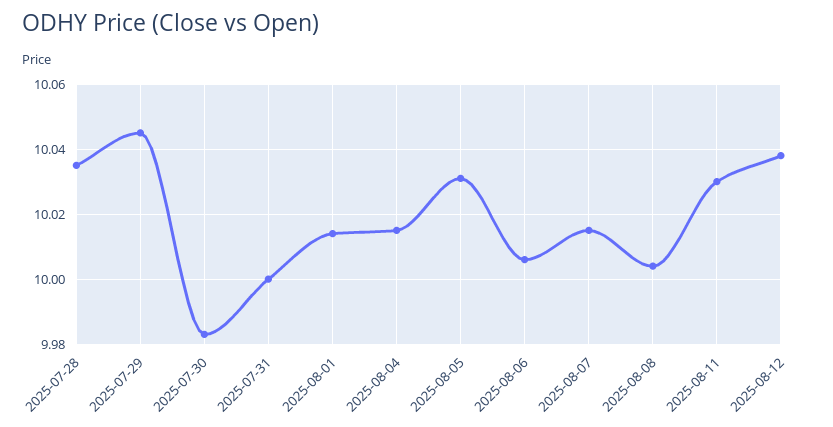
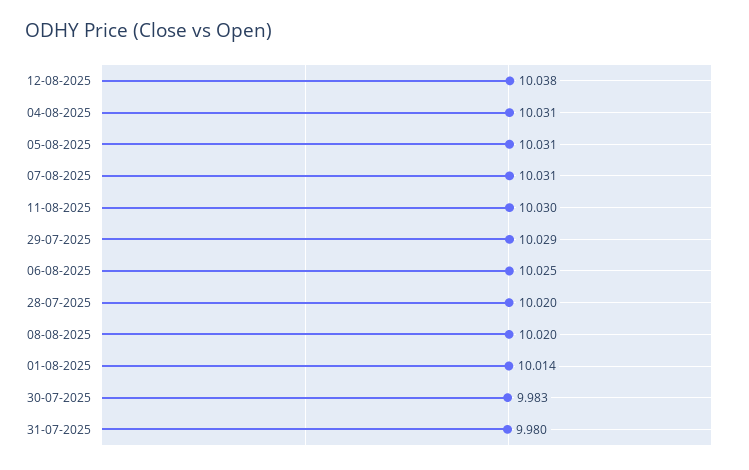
2025-07-28: 10.035 -> 10.02
2025-07-29: 10.045 -> 10.029
2025-07-31: 10 -> 9.98
2025-08-04: 10.015 -> 10.031
2025-08-06: 10.005 -> 10.025
2025-08-07: 10.015 -> 10.031
2025-08-08: 10.005 -> 10.02

